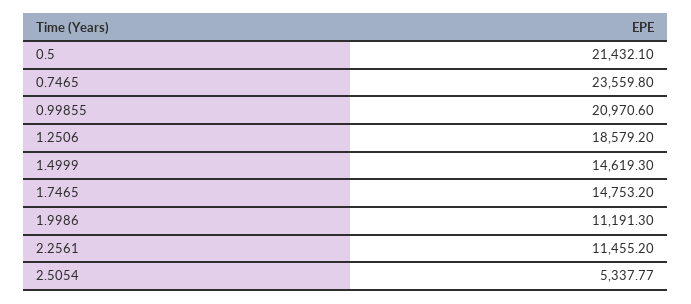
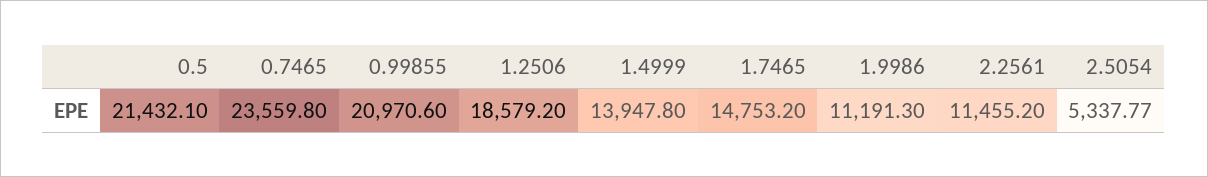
1.4999: 14619.3 -> 13947.8

